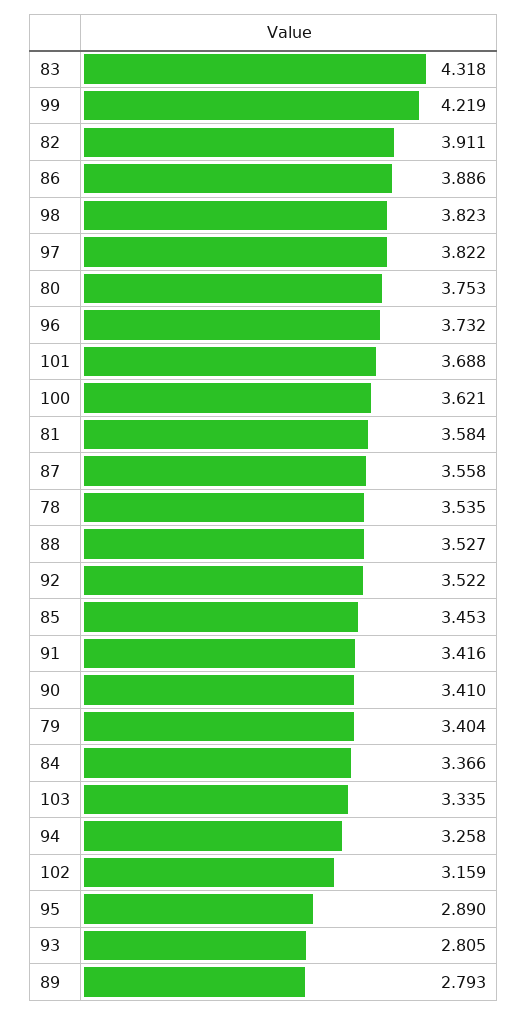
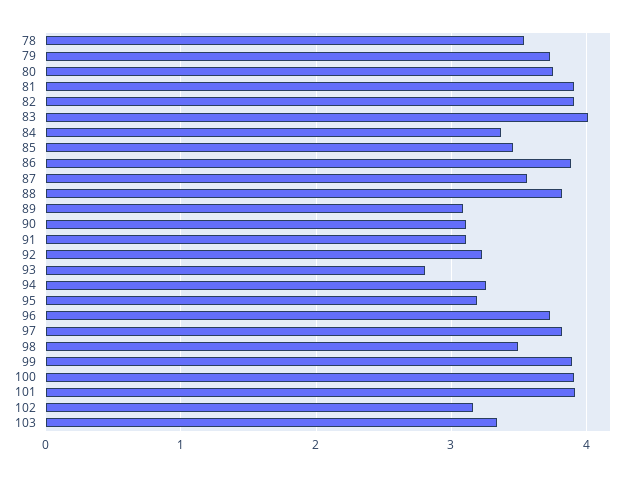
83: 4.318 -> 4
99: 4.219 -> 3.9
98: 3.823 -> 3.5
101: 3.688 -> 3.9
100: 3.621 -> 3.9
81: 3.584 -> 3.9
88: 3.527 -> 3.8
92: 3.522 -> 3.2
91: 3.416 -> 3.1
90: 3.41 -> 3.1
79: 3.404 -> 3.7
95: 2.89 -> 3.2
89: 2.793 -> 3.1

